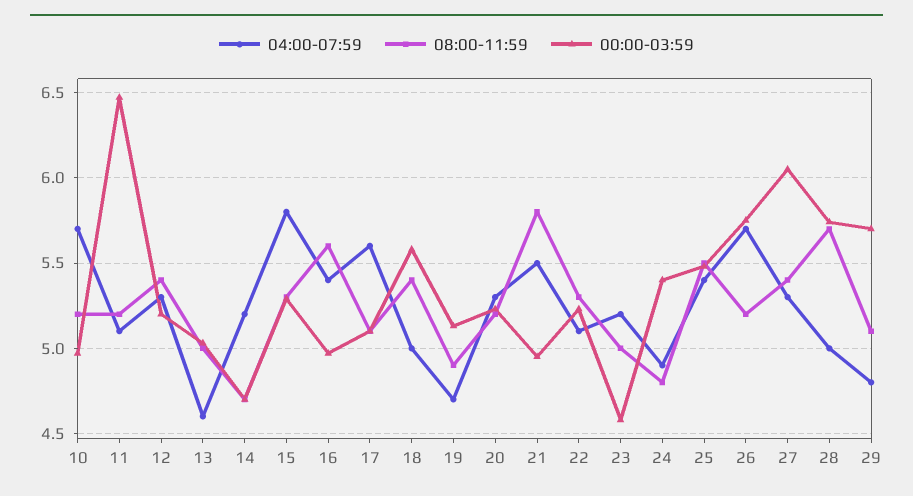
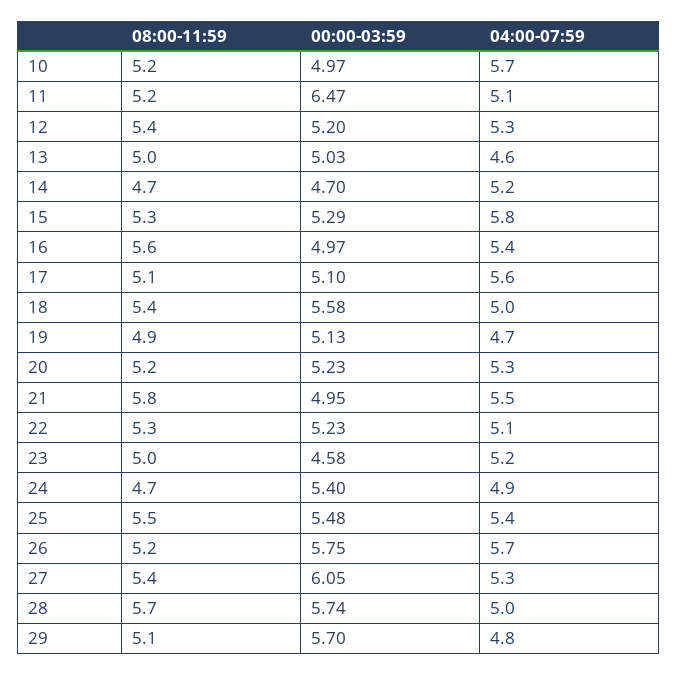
08:00-11:59, 24: 4.8 -> 4.7

